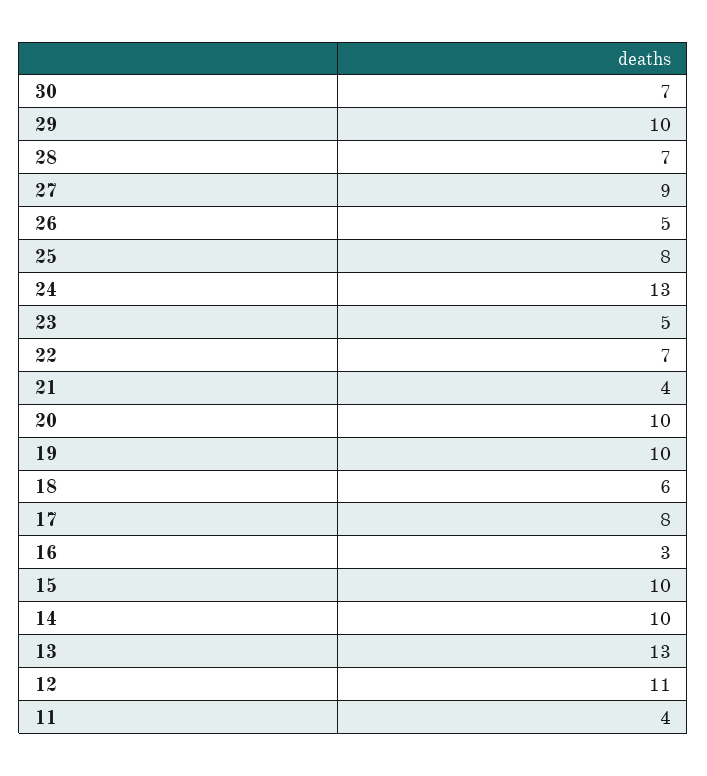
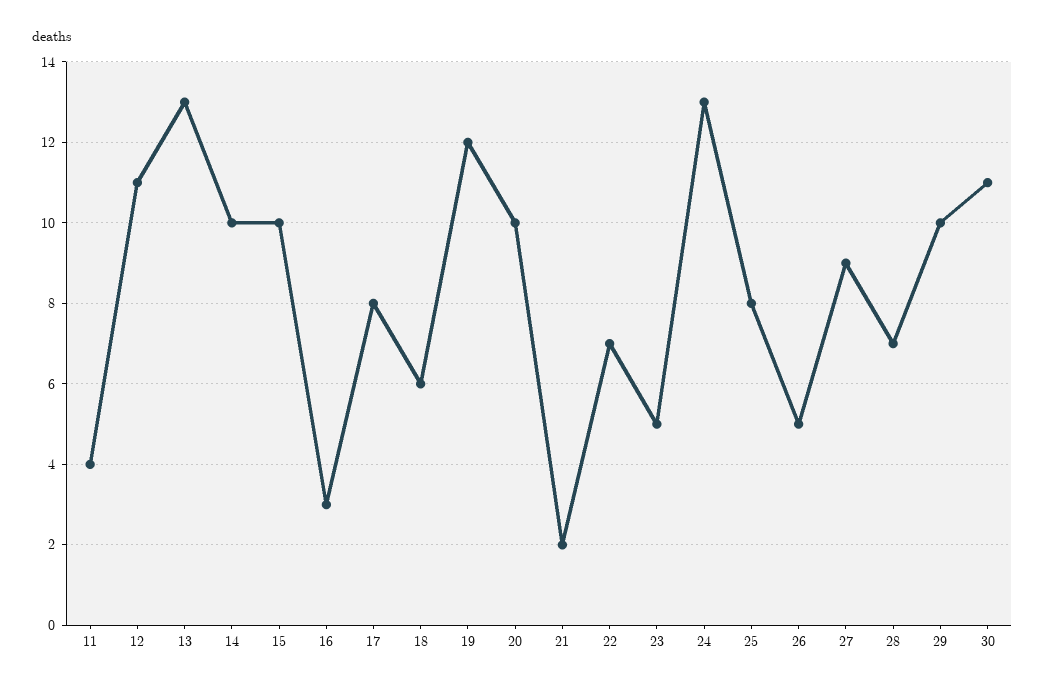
30: 7 -> 11
21: 4 -> 2
19: 10 -> 12

